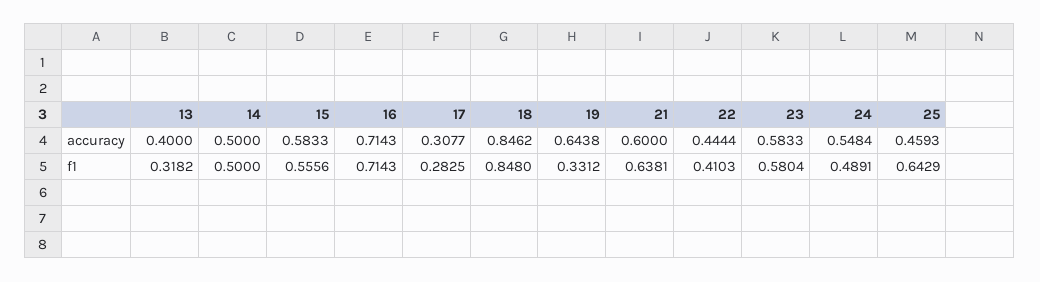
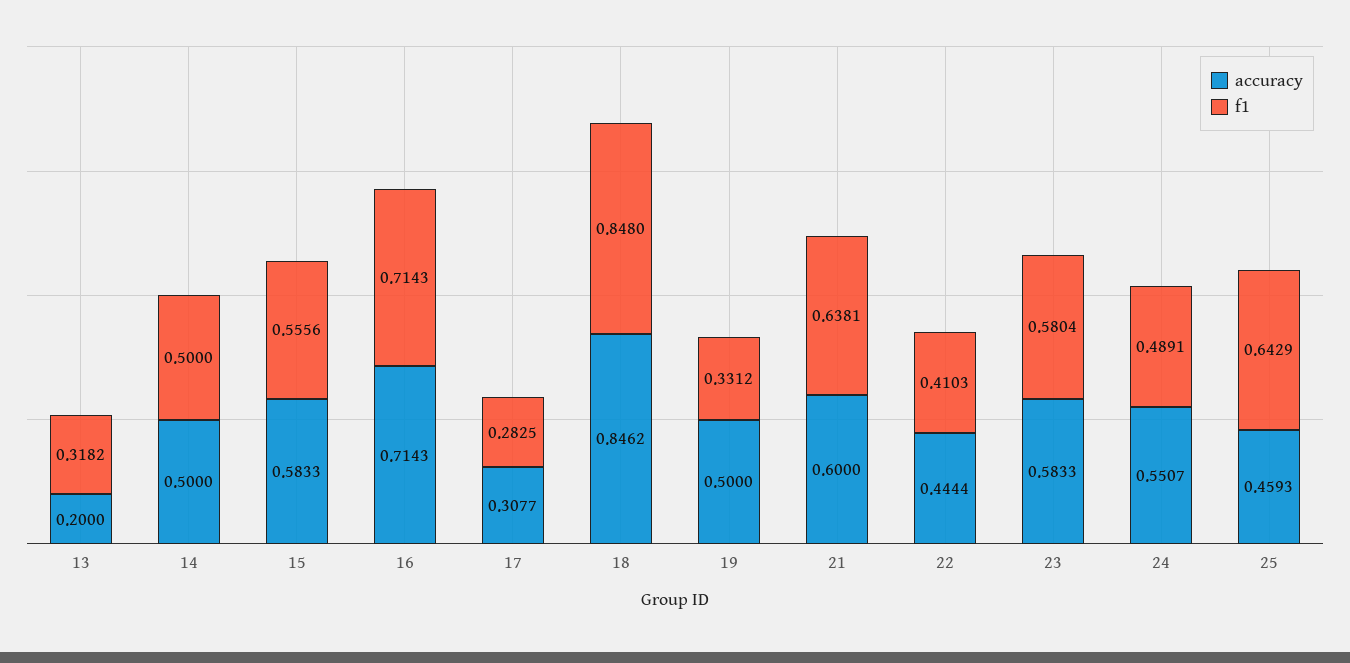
accuracy, 13: 0.4 -> 0.2
accuracy, 19: 0.6438 -> 0.5
accuracy, 24: 0.5484 -> 0.5507

